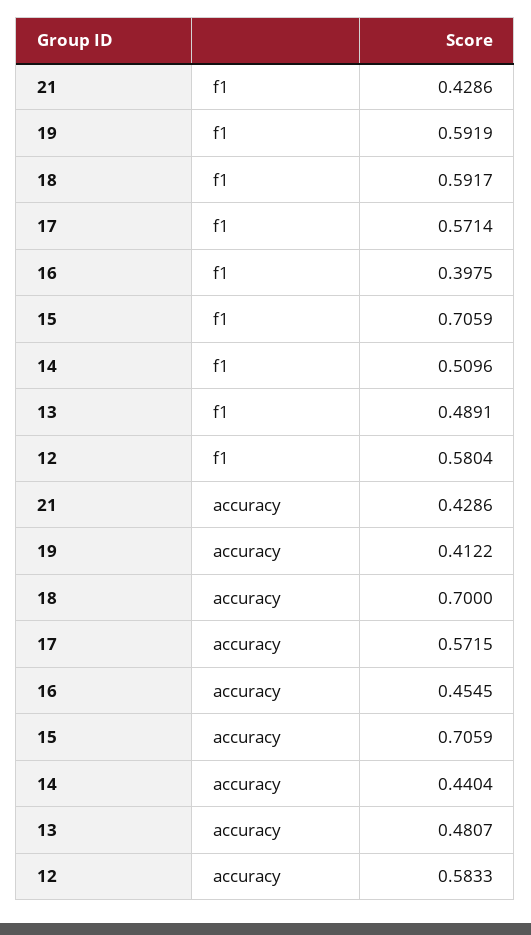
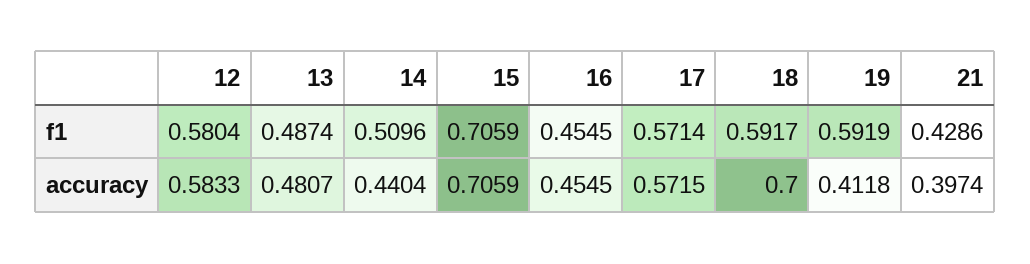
16, f1: 0.3975 -> 0.4545
13, f1: 0.4891 -> 0.4874
21, accuracy: 0.4286 -> 0.3974
19, accuracy: 0.4122 -> 0.4118

